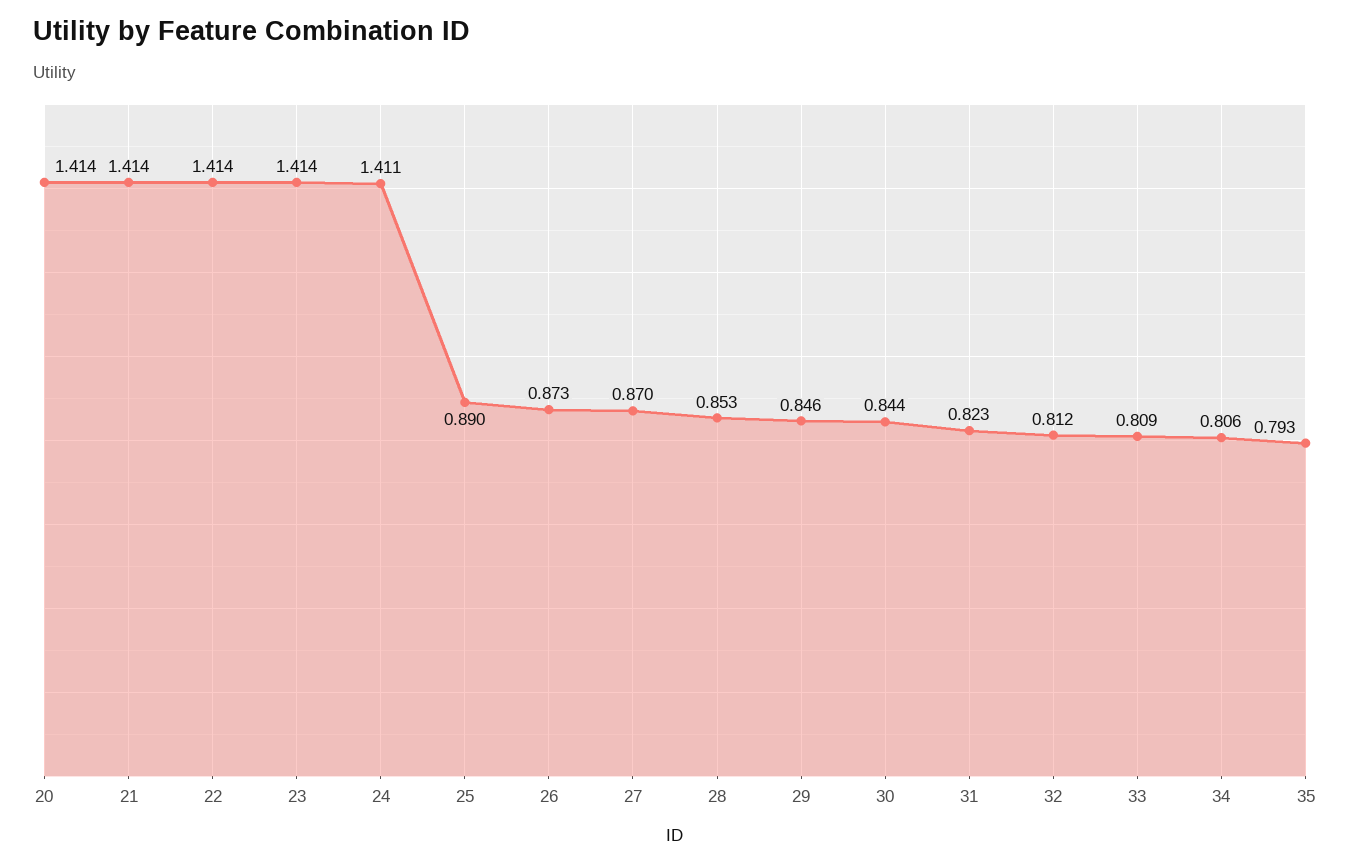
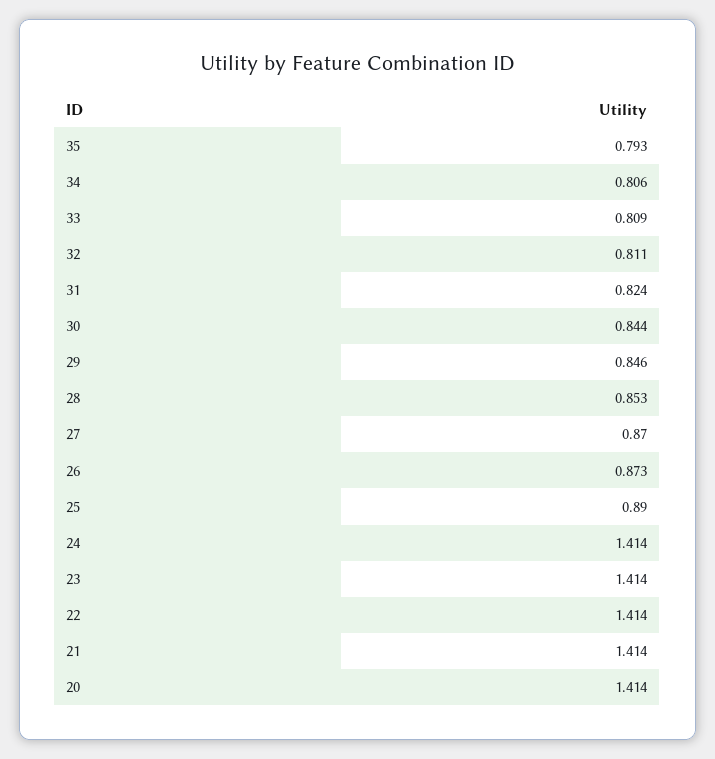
24: 1.411 -> 1.414
31: 0.823 -> 0.824
32: 0.812 -> 0.811

